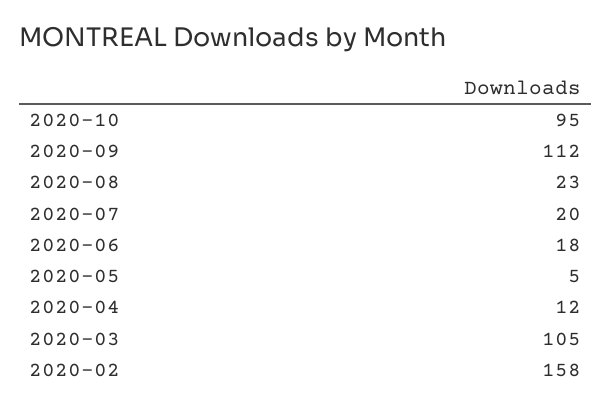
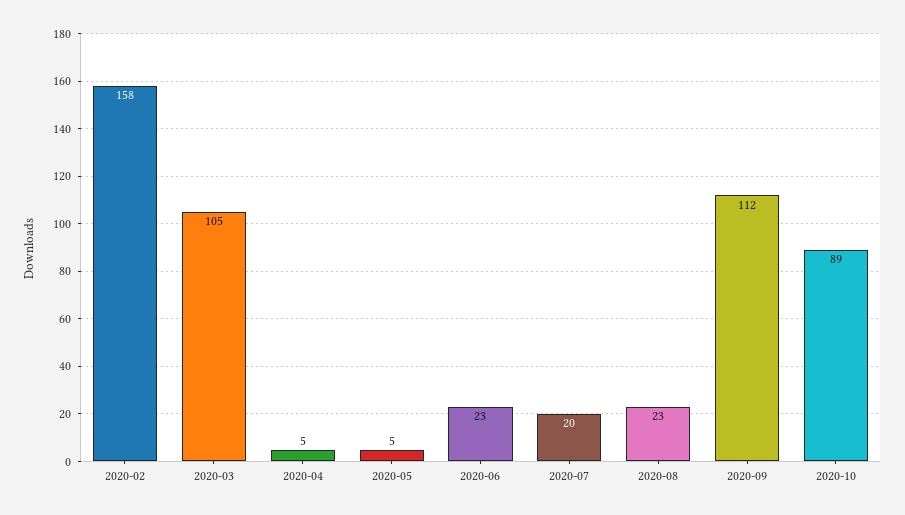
2020-10: 95 -> 89
2020-06: 18 -> 23
2020-04: 12 -> 5

